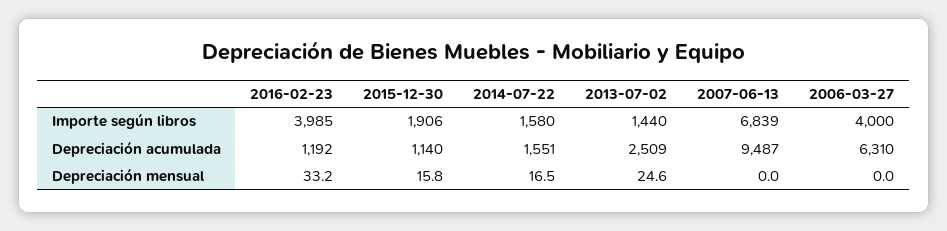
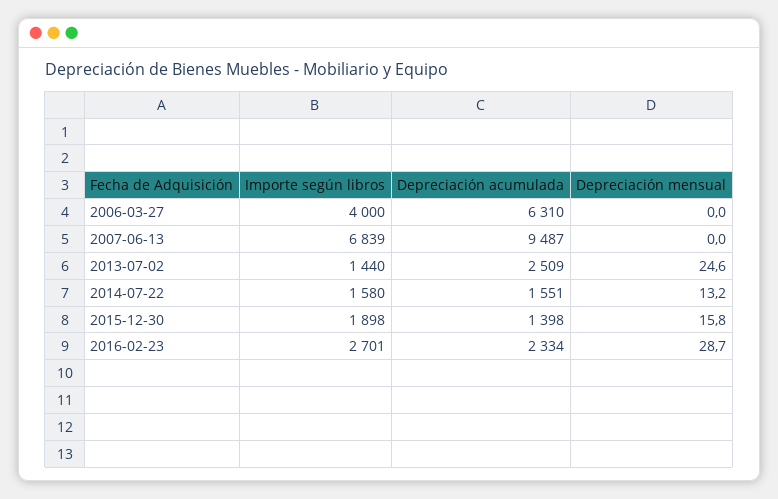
2016-02-23, Importe según libros: 3985 -> 2701
2015-12-30, Importe según libros: 1906 -> 1898
2016-02-23, Depreciación acumulada: 1192 -> 2334
2015-12-30, Depreciación acumulada: 1140 -> 1398
2016-02-23, Depreciación mensual: 33.2 -> 28.7
2014-07-22, Depreciación mensual: 16.5 -> 13.2

